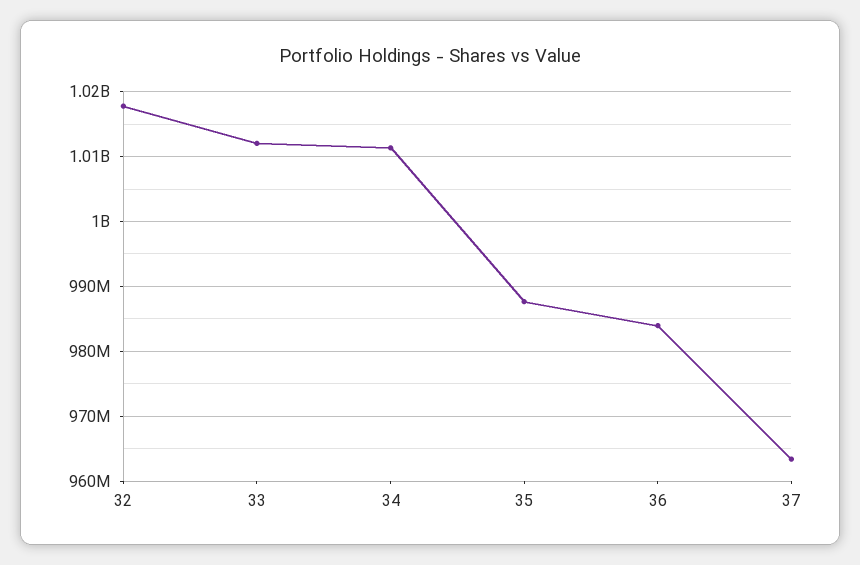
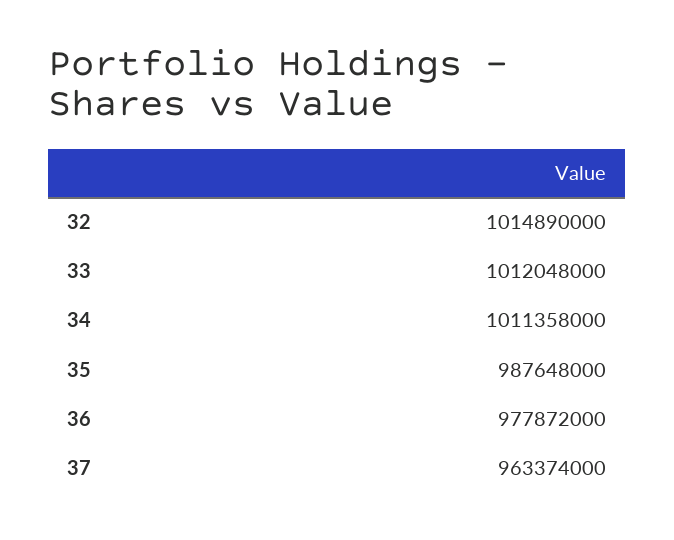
32: 1018000000 -> 1014890000
36: 984000000 -> 977872000

